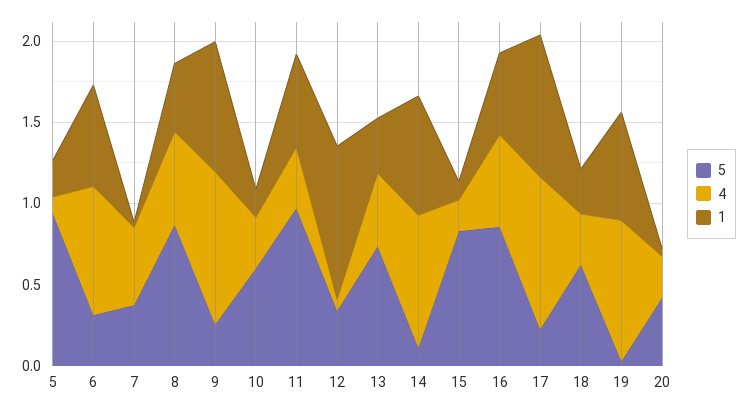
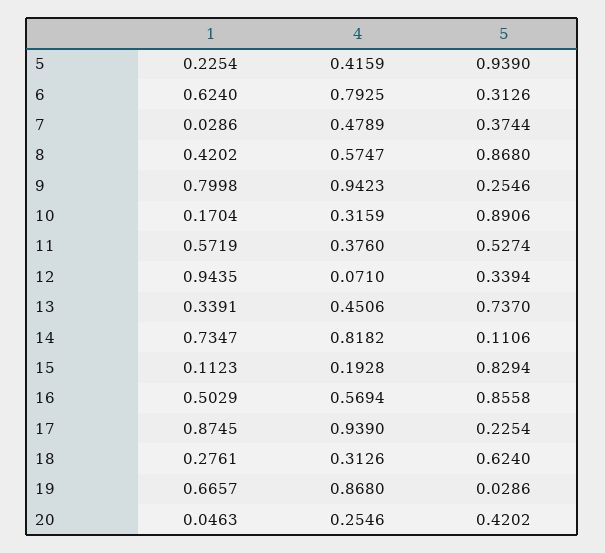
4, 5: 0.1 -> 0.4159
5, 10: 0.6 -> 0.8906
5, 11: 1 -> 0.5274

